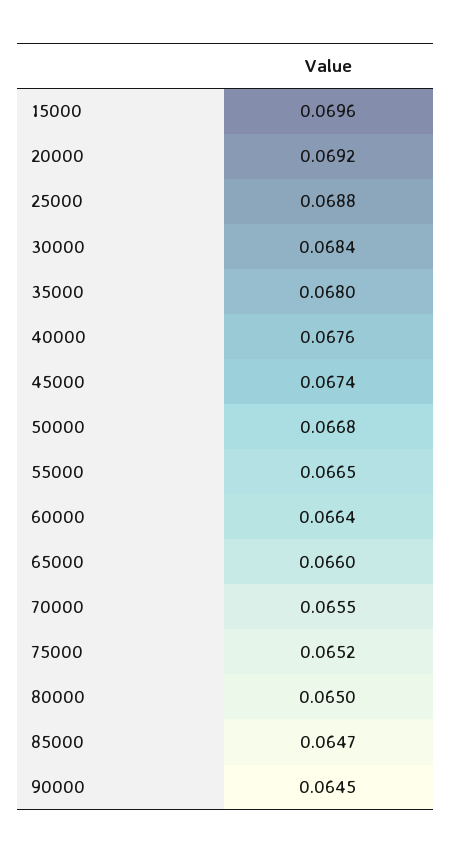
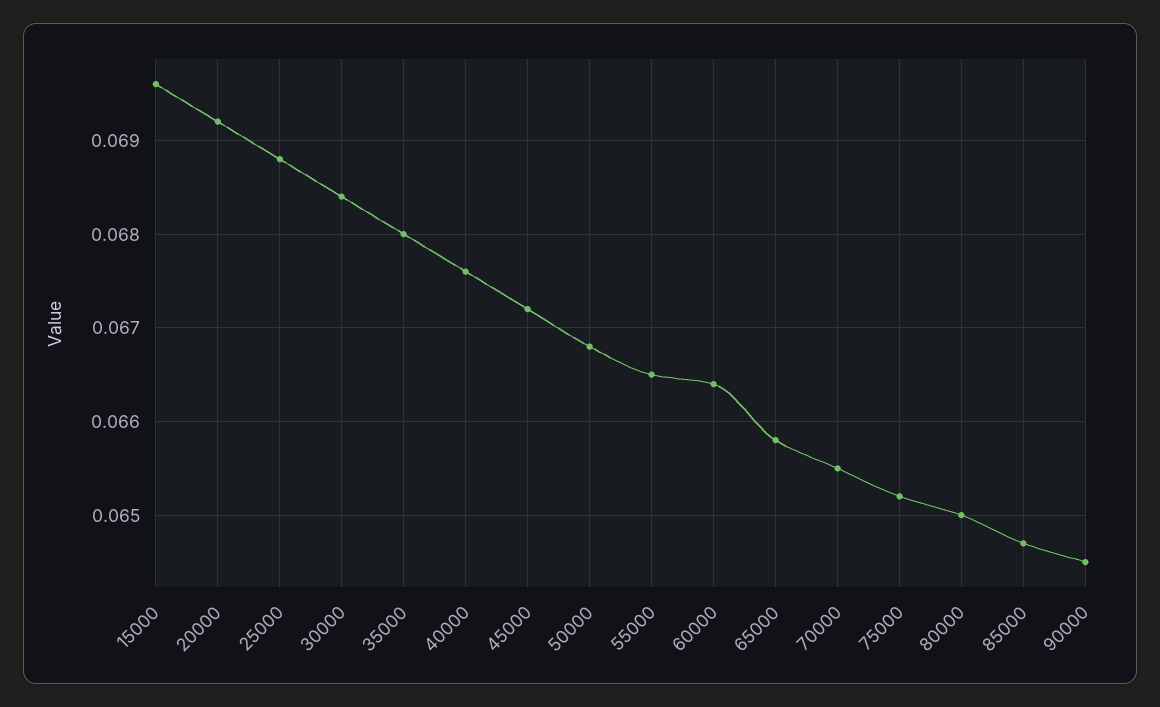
45000: 0.0674 -> 0.0672
65000: 0.066 -> 0.0658

